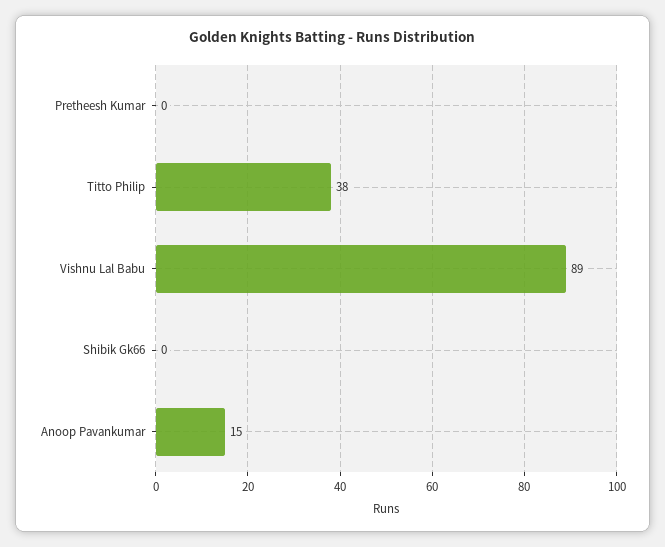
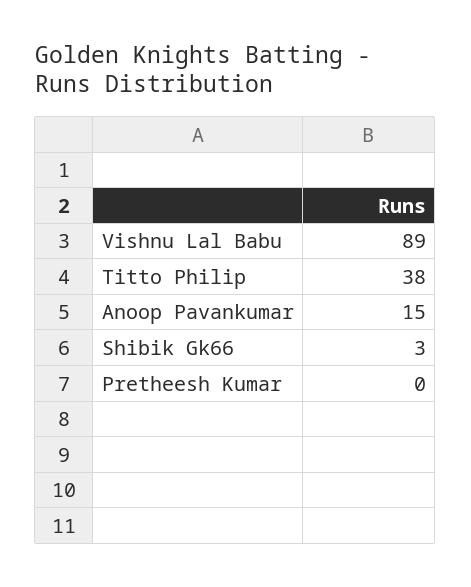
Shibik Gk66: 0 -> 3

